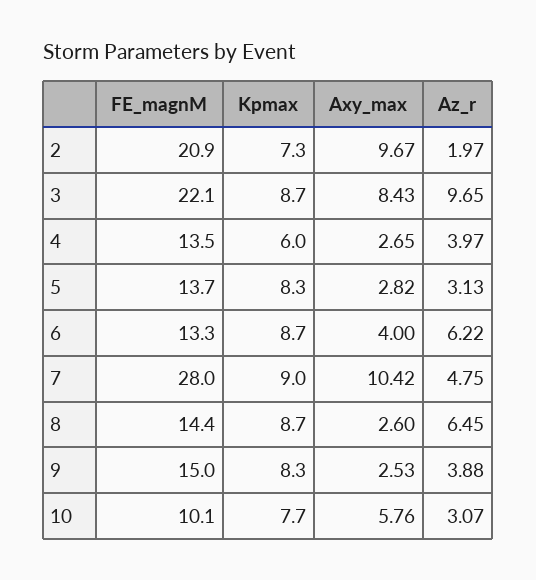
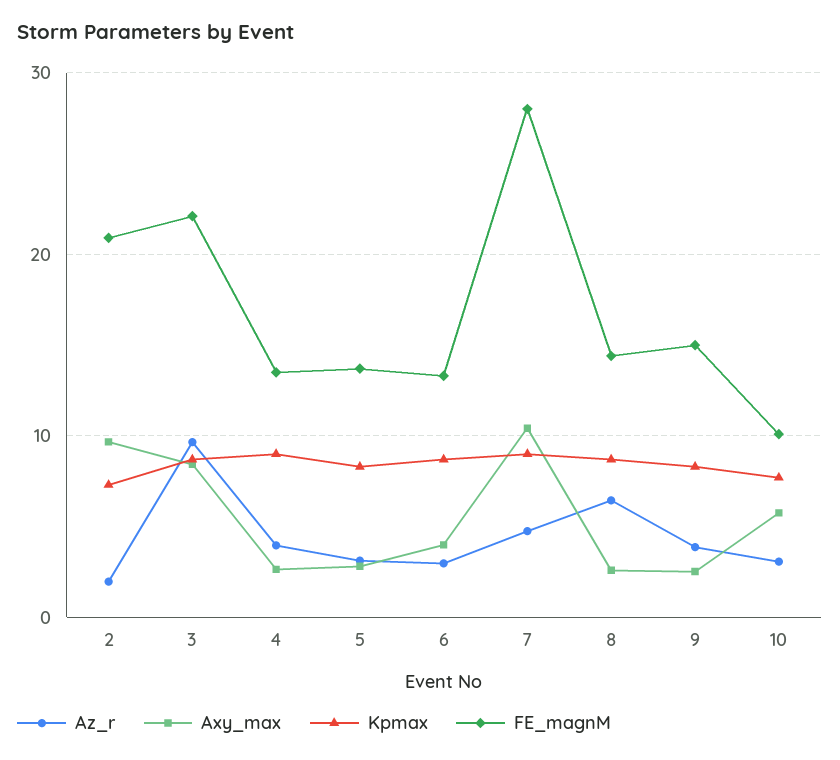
Kpmax, 4: 6 -> 9
Az_r, 6: 6.22 -> 3

